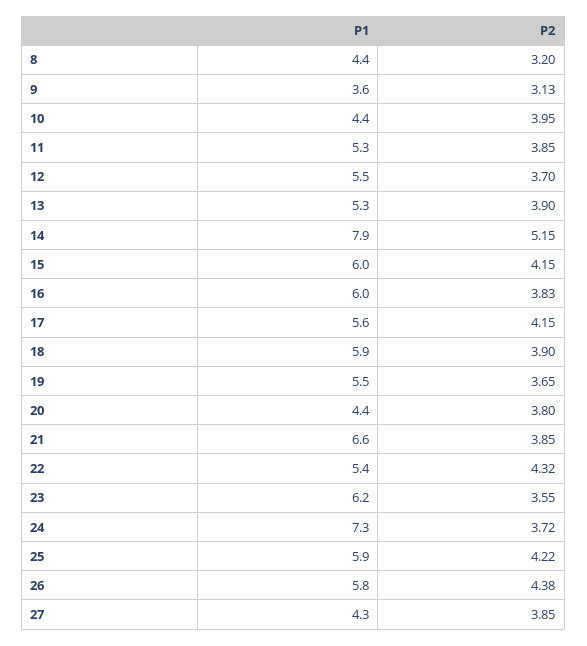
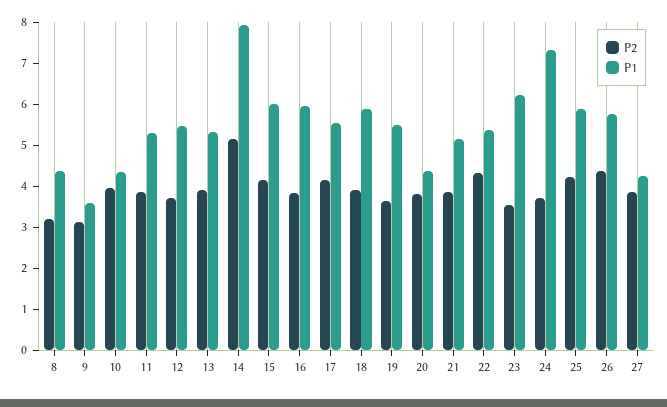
P1, 21: 6.6 -> 5.2

